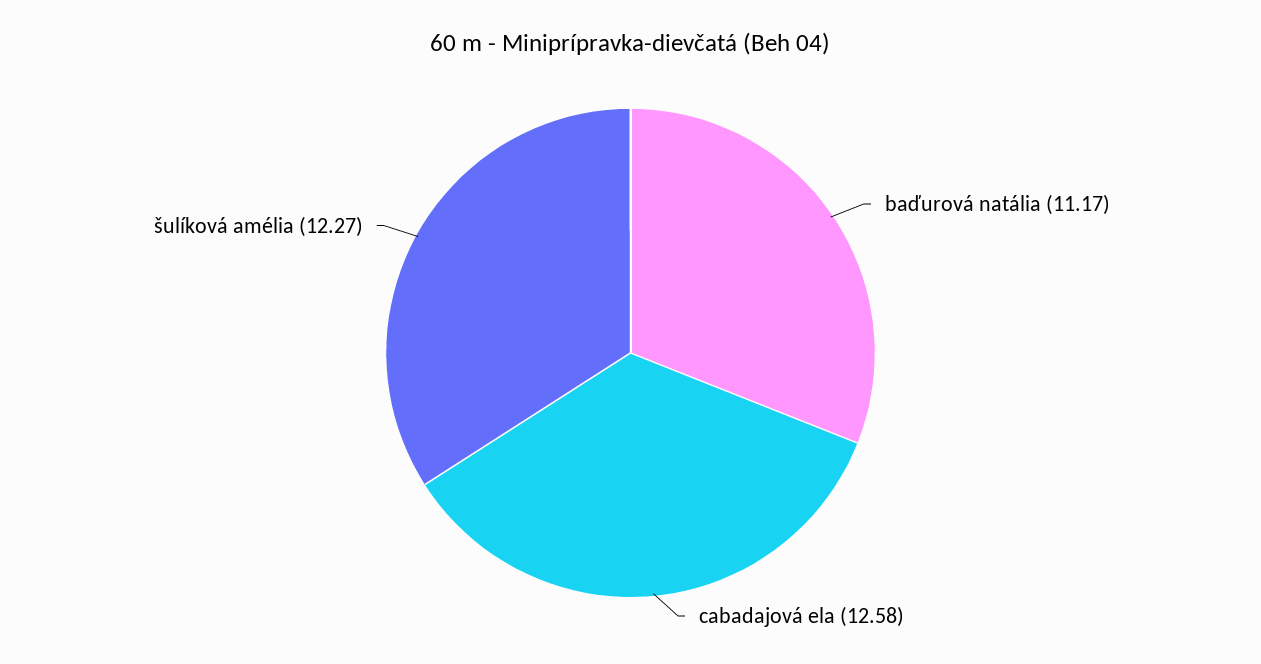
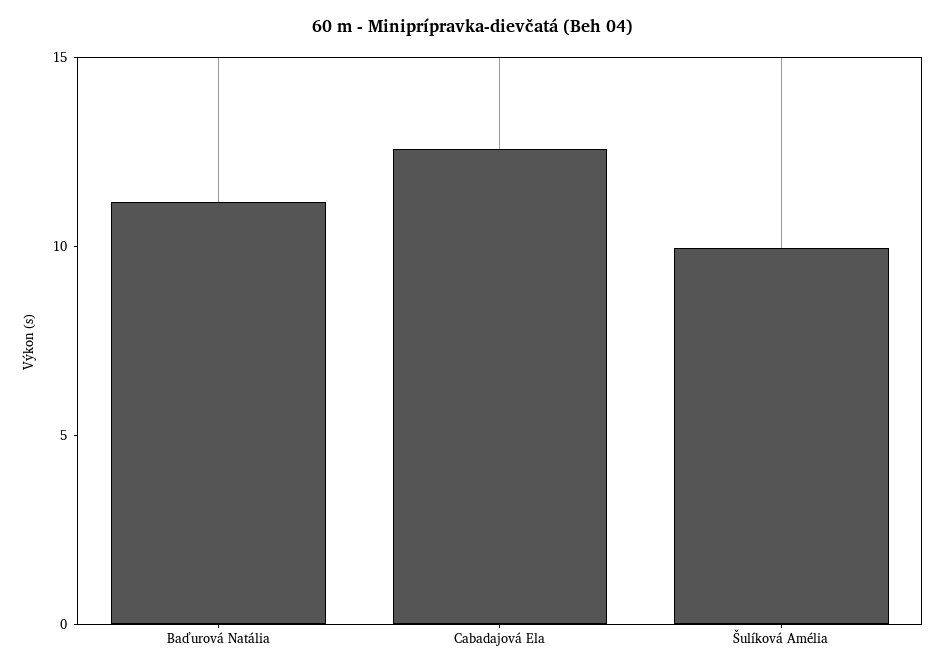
šulíková amélia: 12.27 -> 10

